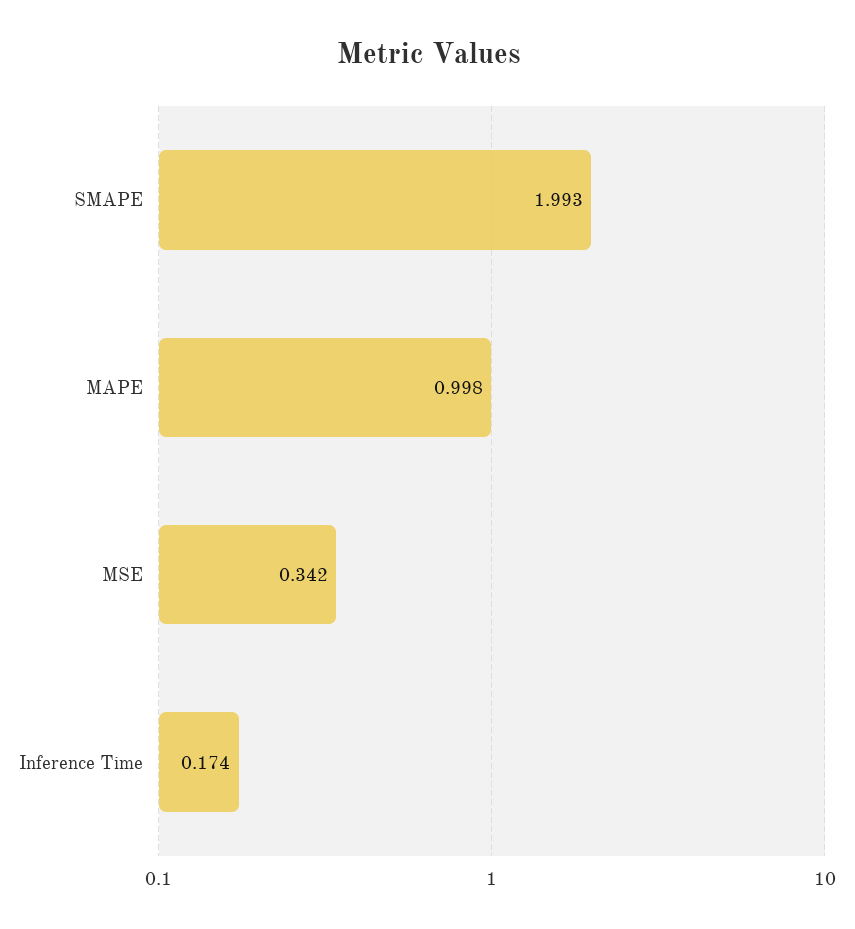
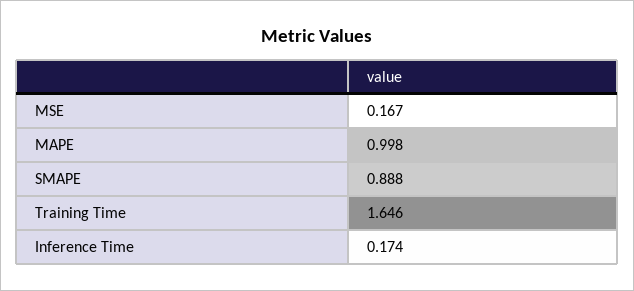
SMAPE: 1.993 -> 0.888
MSE: 0.342 -> 0.167
Training Time: none -> 1.646

